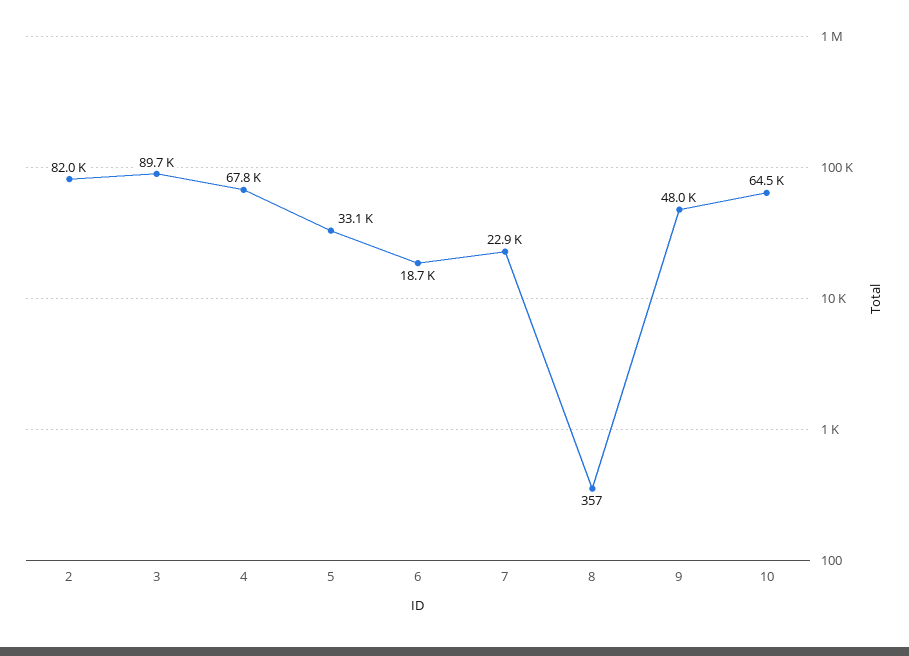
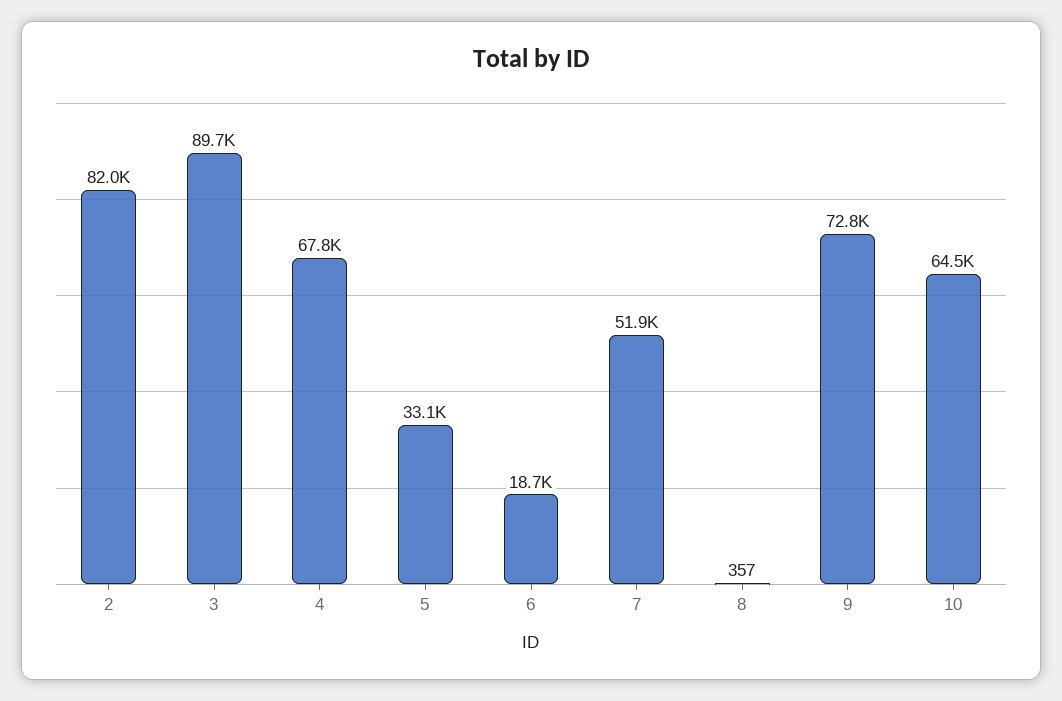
7: 22900 -> 51900
9: 48000 -> 72800

